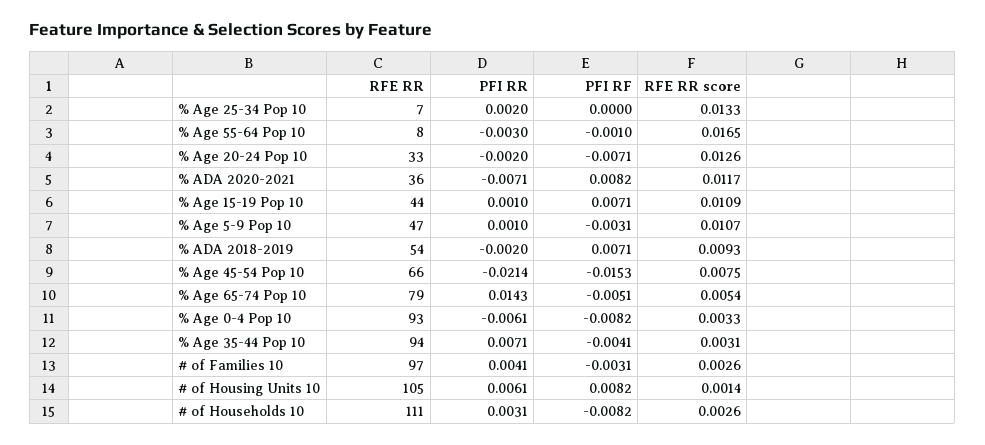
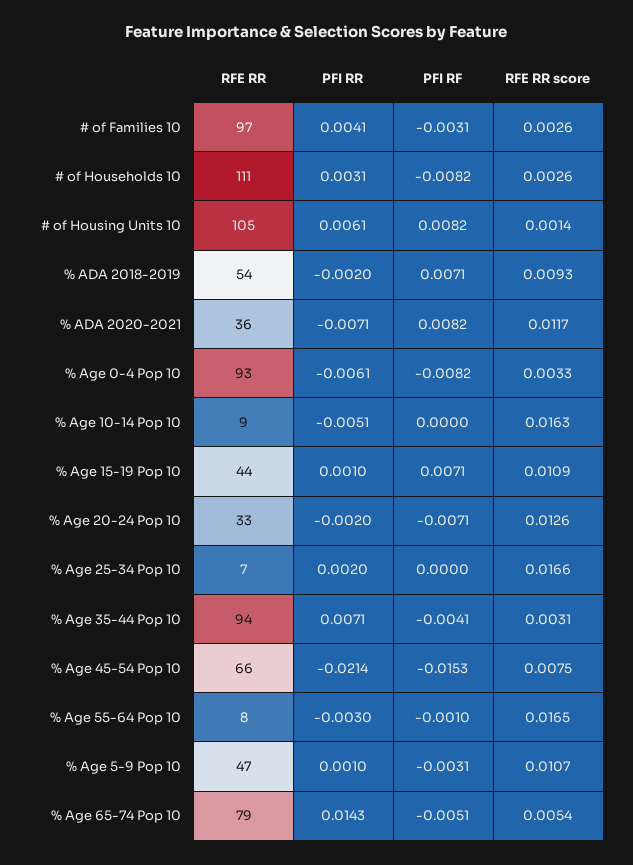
RFE RR score, % Age 25-34 Pop 10: 0.0133 -> 0.0166
RFE RR, % Age 10-14 Pop 10: none -> 9
PFI RR, % Age 10-14 Pop 10: none -> -0.0051
PFI RF, % Age 10-14 Pop 10: none -> 0
RFE RR score, % Age 10-14 Pop 10: none -> 0.0163

